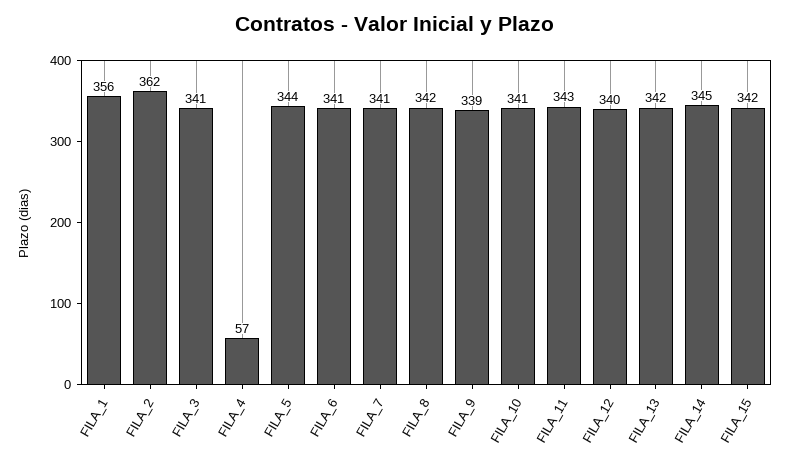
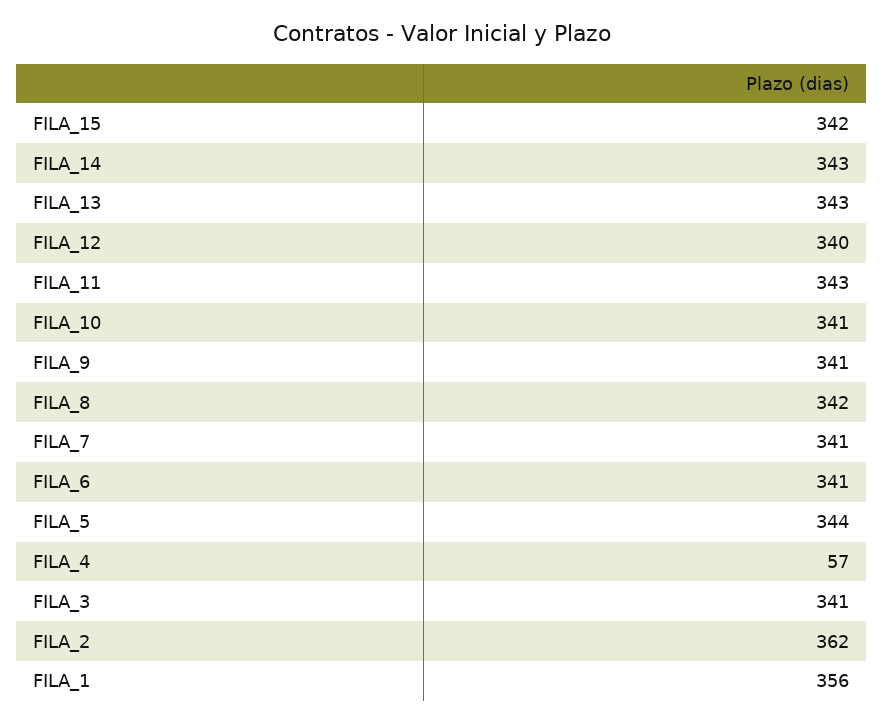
FILA_9: 339 -> 341
FILA_13: 342 -> 343
FILA_14: 345 -> 343

